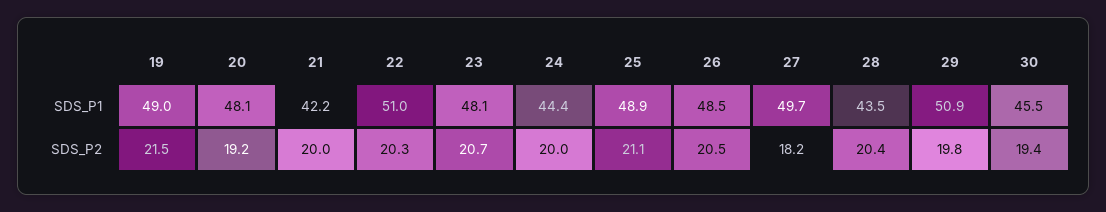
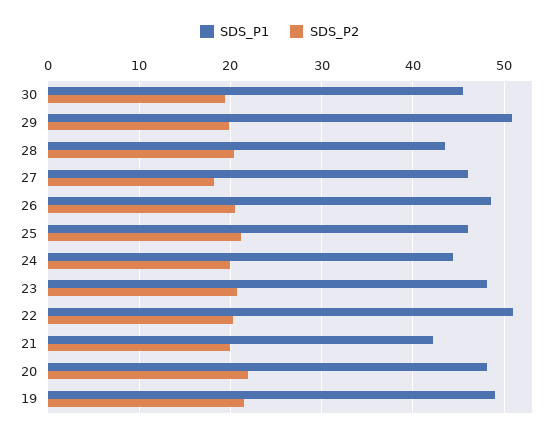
SDS_P1, 25: 48.9 -> 46
SDS_P1, 27: 49.7 -> 46
SDS_P2, 20: 19.2 -> 22

